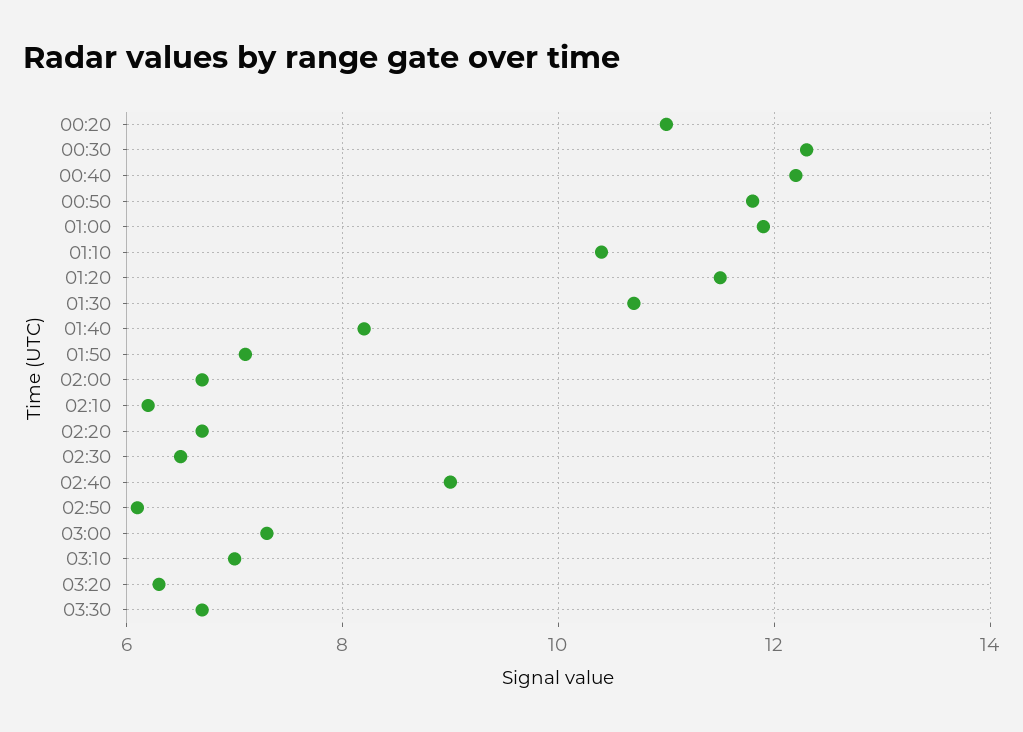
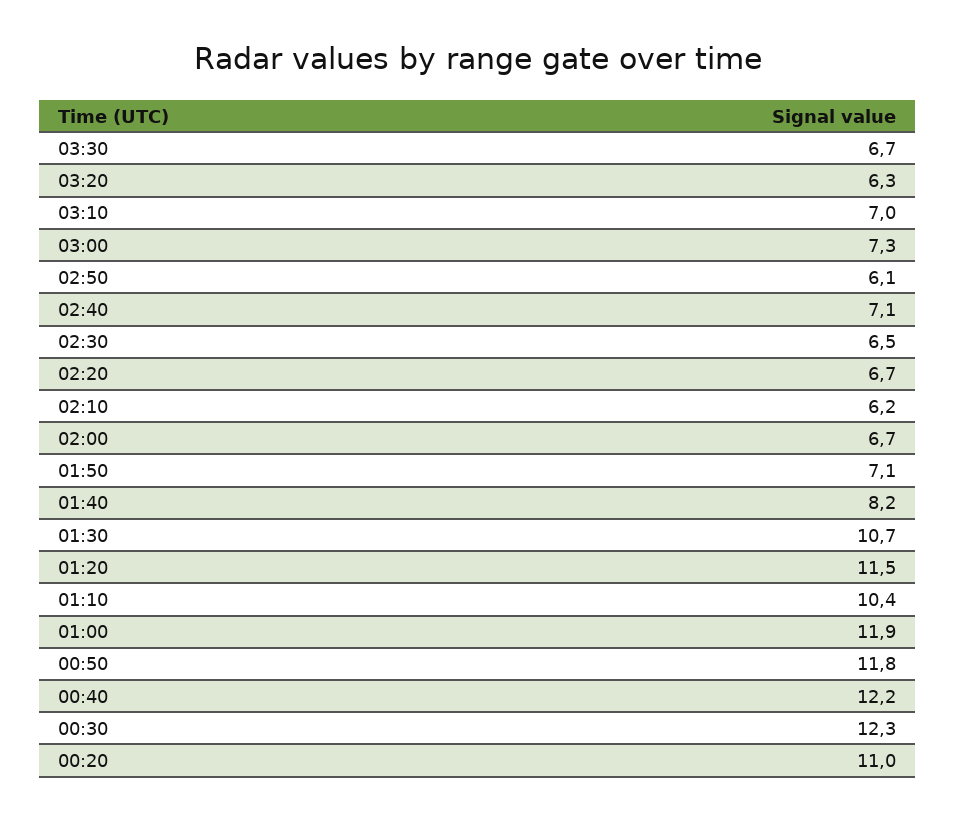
02:40: 9 -> 7.1

